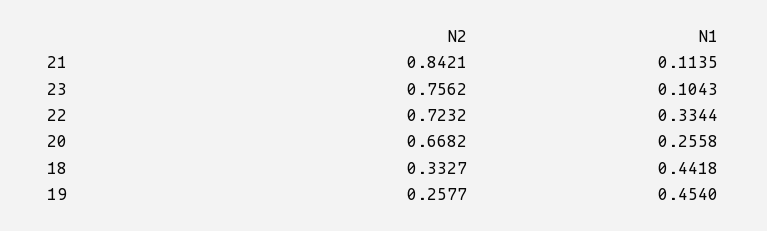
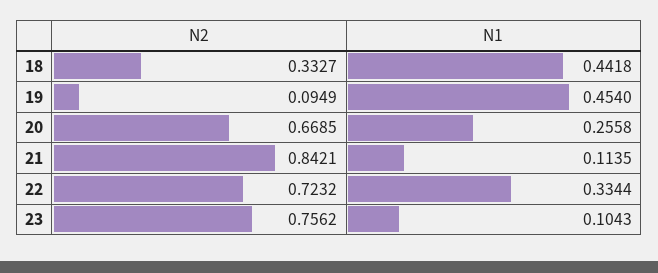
N2, 20: 0.6682 -> 0.6685
N2, 19: 0.2577 -> 0.0949

